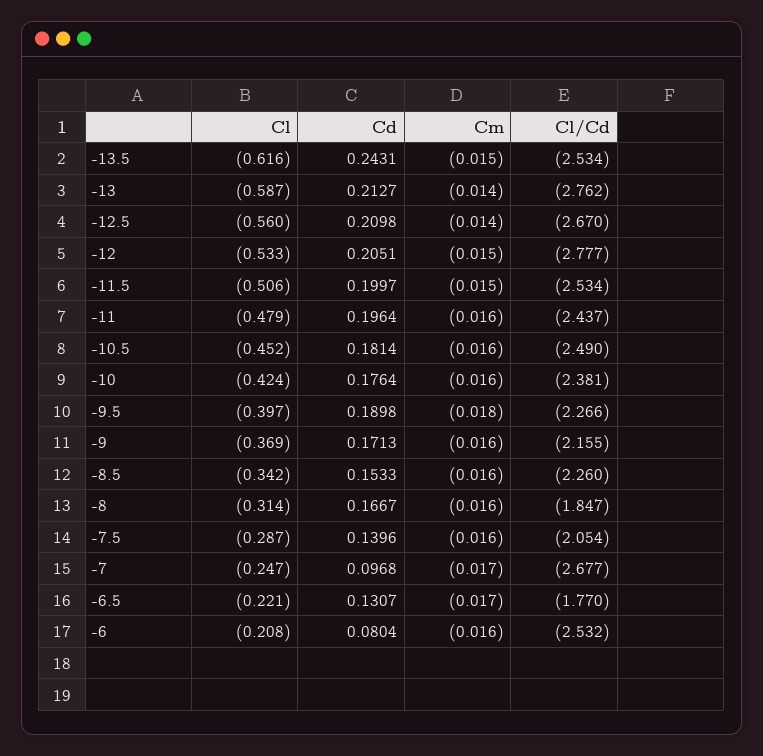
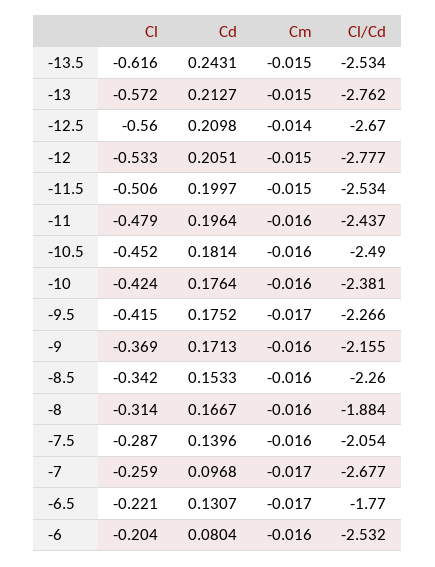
Cl, -13: -0.587 -> -0.572
Cm, -13: -0.014 -> -0.015
Cl, -9.5: -0.397 -> -0.415
Cd, -9.5: 0.1898 -> 0.1752
Cm, -9.5: -0.018 -> -0.017
Cl/Cd, -8: -1.847 -> -1.884
Cl, -7: -0.247 -> -0.259
Cl, -6: -0.208 -> -0.204

